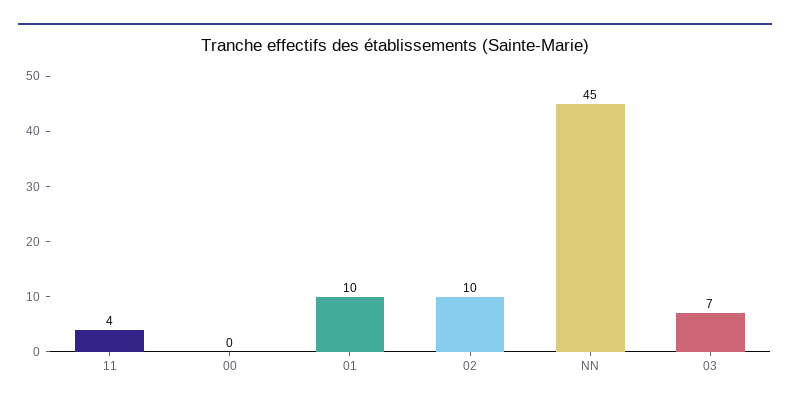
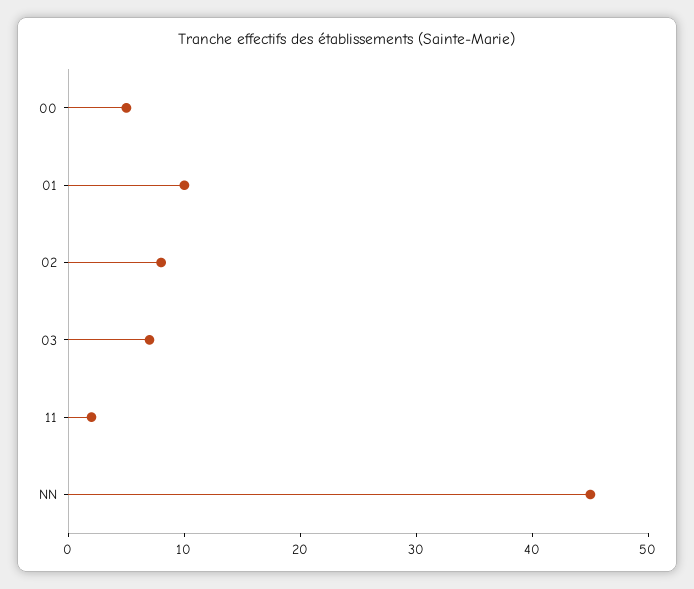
11: 4 -> 2
00: 0 -> 5
02: 10 -> 8

